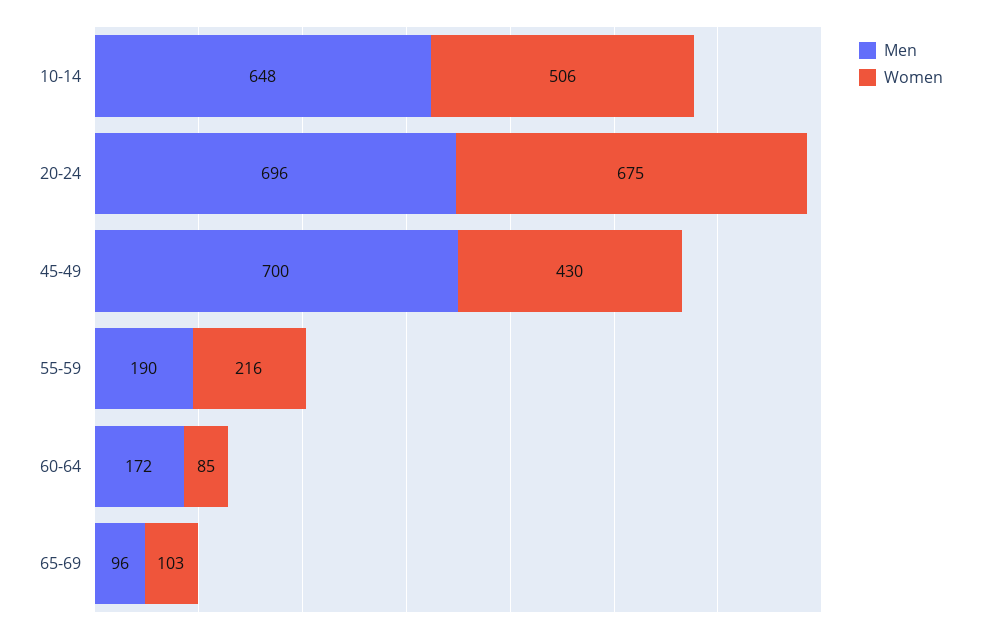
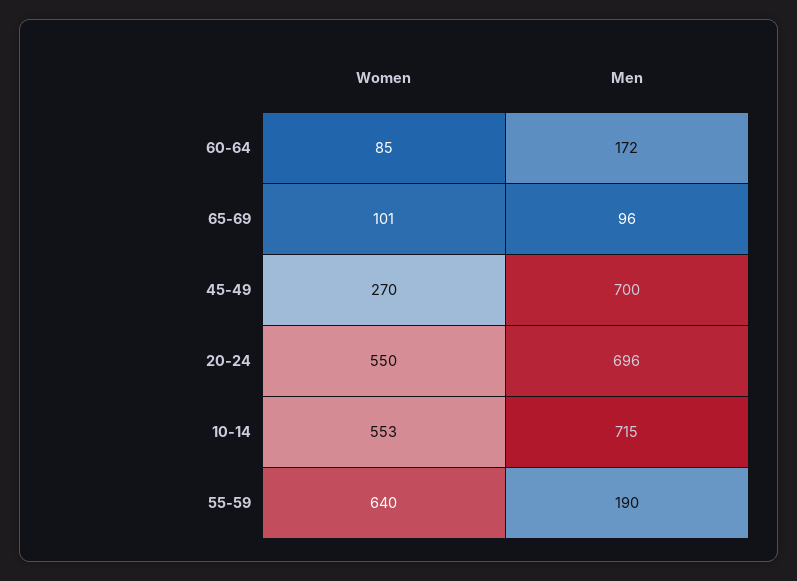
Men, 10-14: 648 -> 715
Women, 10-14: 506 -> 553
Women, 20-24: 675 -> 550
Women, 45-49: 430 -> 270
Women, 55-59: 216 -> 640
Women, 65-69: 103 -> 101

